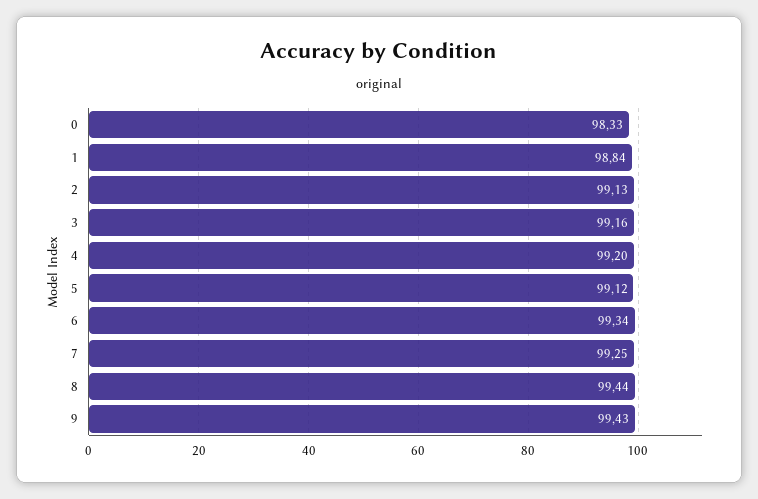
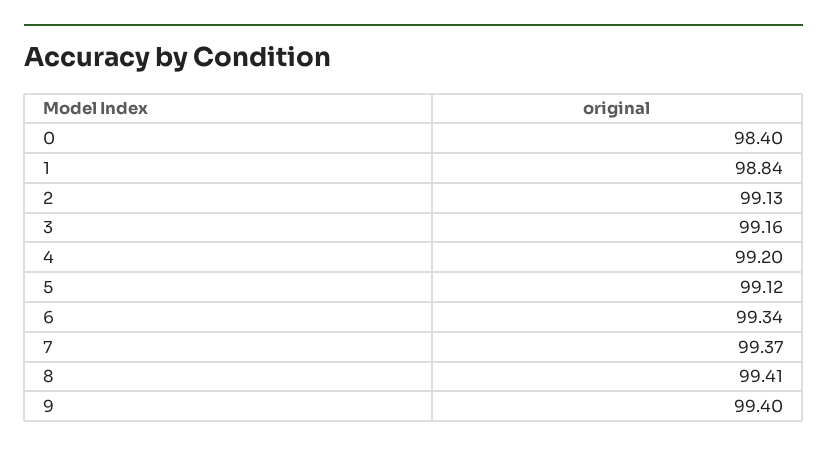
0: 98.33 -> 98.4
7: 99.25 -> 99.37
8: 99.44 -> 99.41
9: 99.43 -> 99.4

